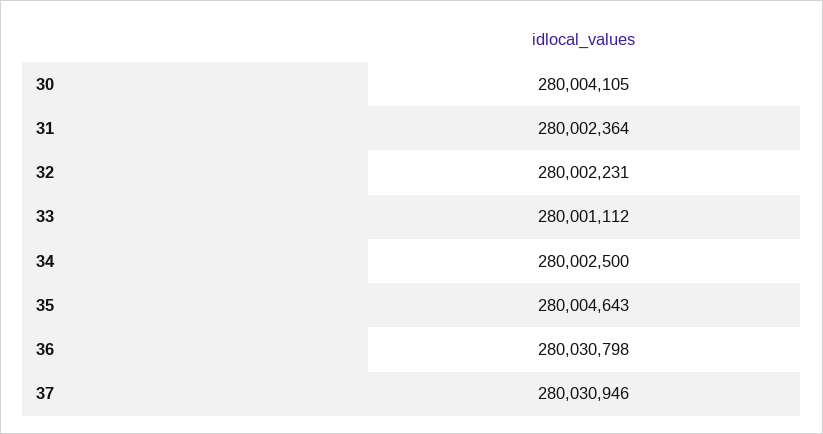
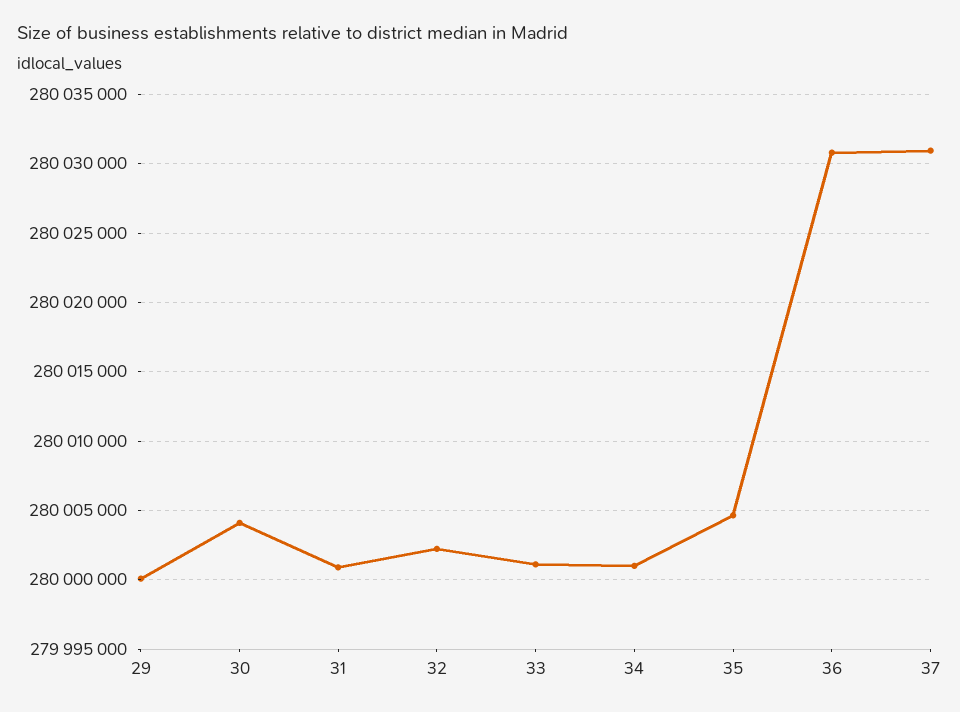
31: 280002364 -> 280001000
34: 280002500 -> 280001000
29: none -> 280000000

